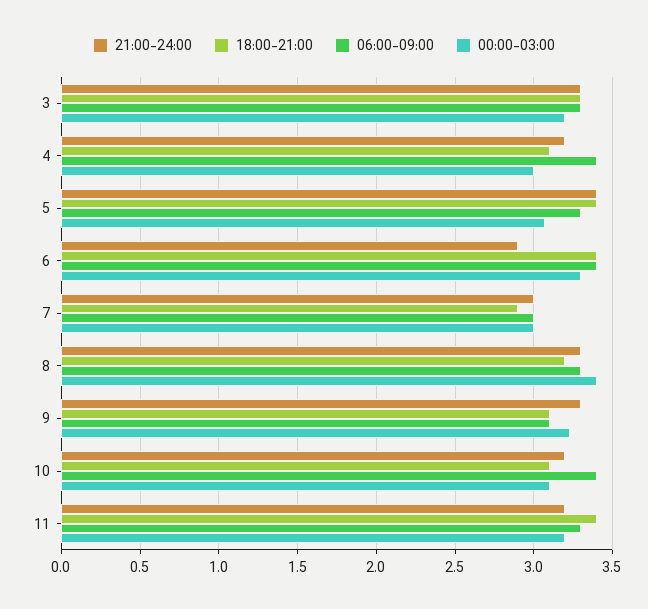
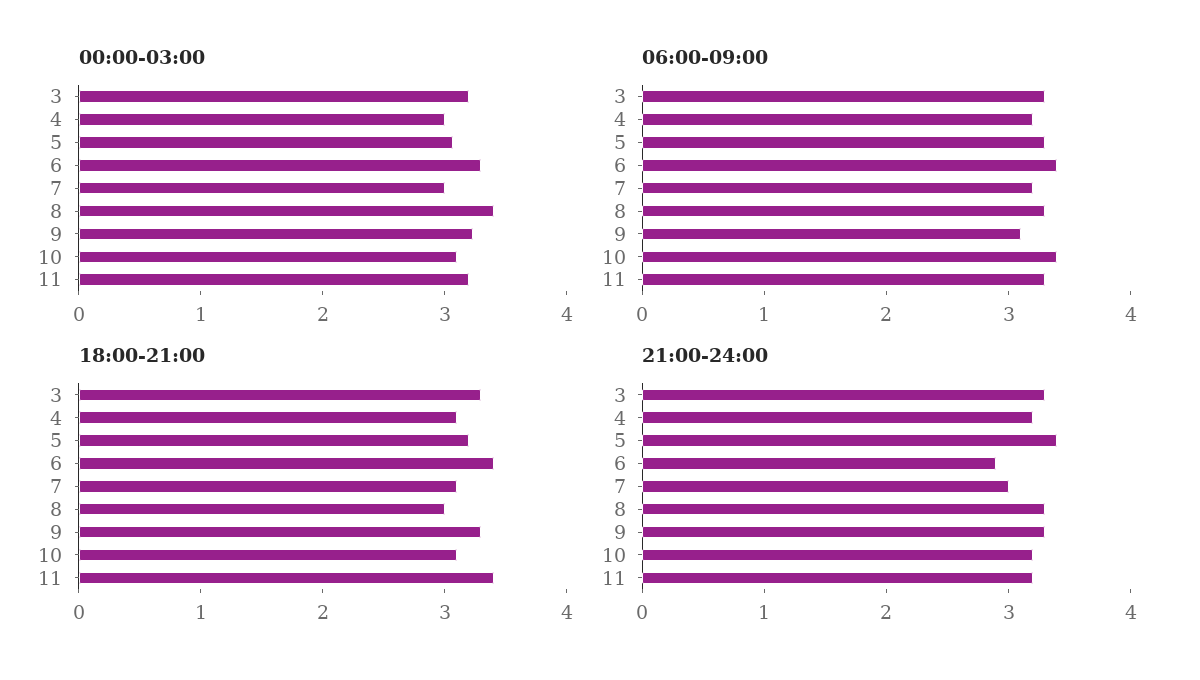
06:00-09:00, 4: 3.4 -> 3.2
18:00-21:00, 5: 3.4 -> 3.2
18:00-21:00, 7: 2.9 -> 3.1
06:00-09:00, 7: 3 -> 3.2
18:00-21:00, 8: 3.2 -> 3
18:00-21:00, 9: 3.1 -> 3.3

